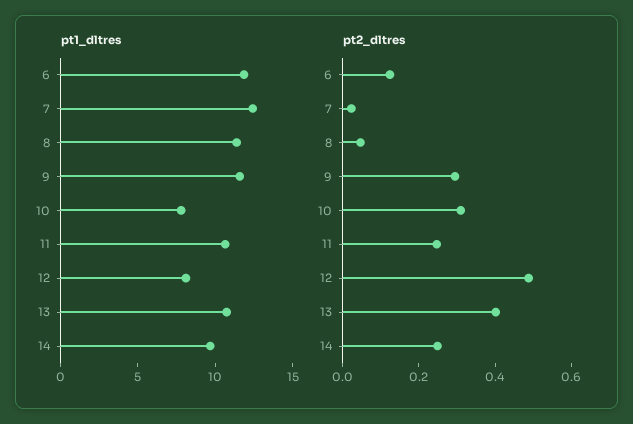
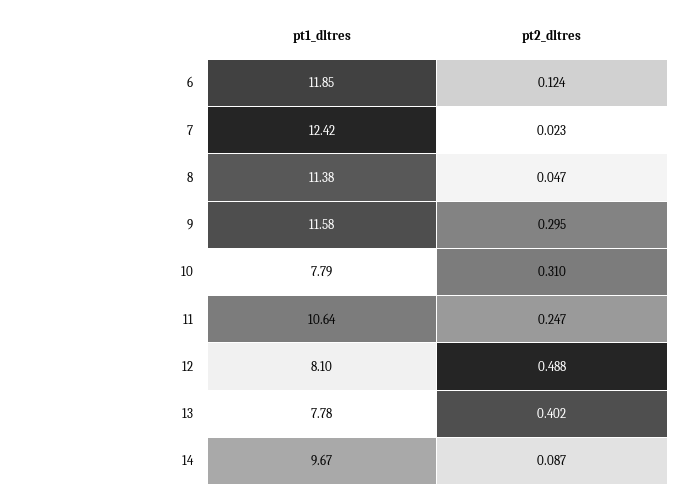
pt1_dltres, 13: 11 -> 7.78
pt2_dltres, 14: 0.25 -> 0.087

